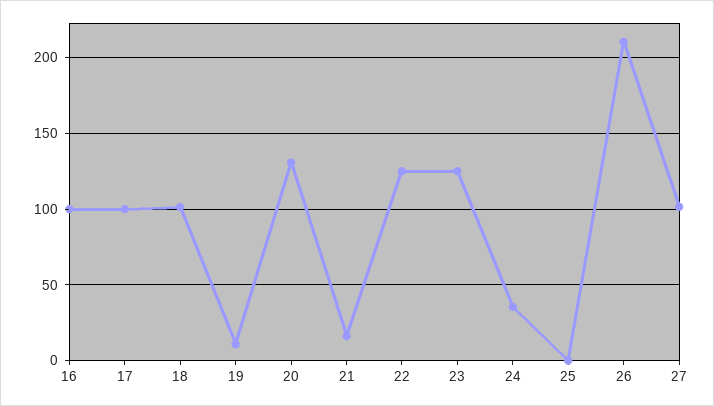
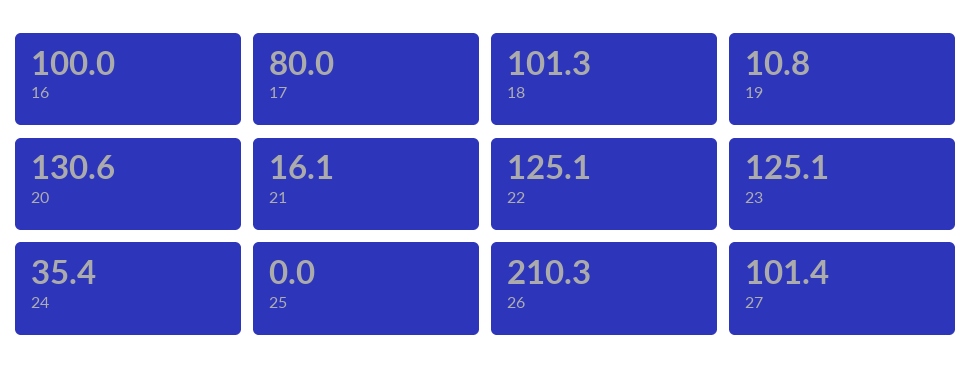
17: 100 -> 80

